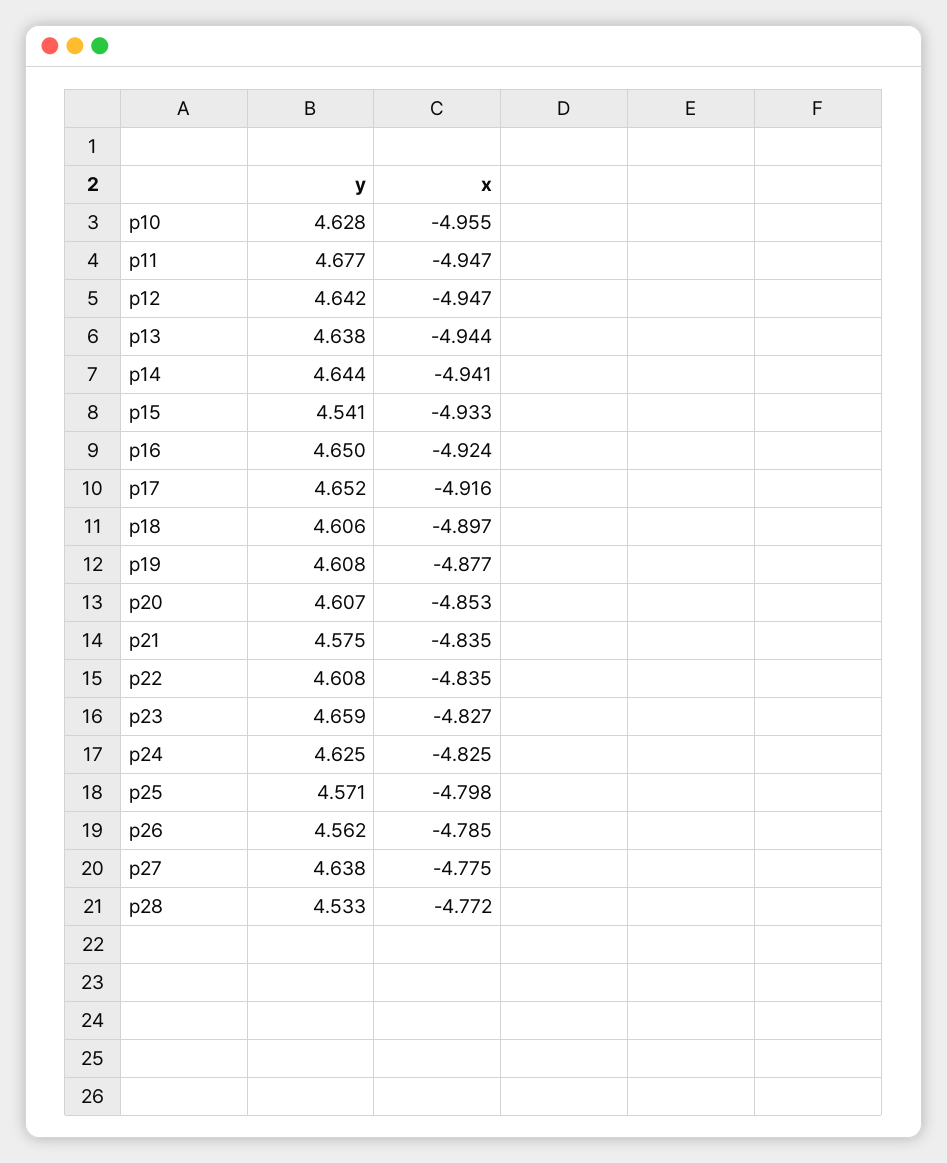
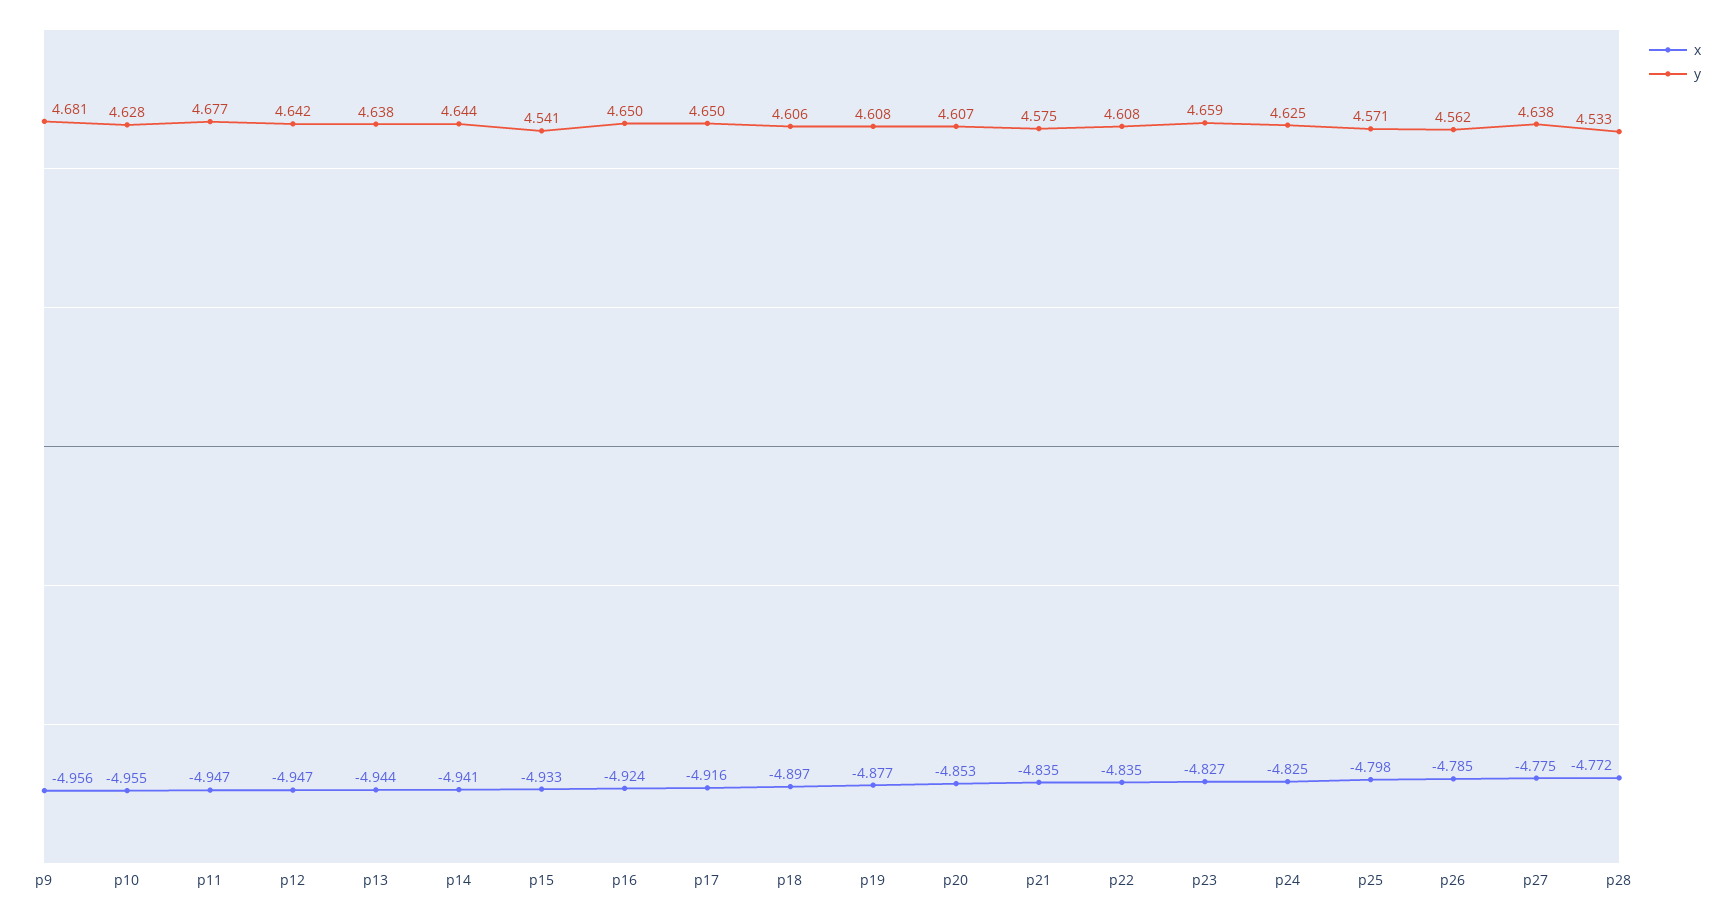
y, p17: 4.652 -> 4.65
x, p9: none -> -4.956
y, p9: none -> 4.681

